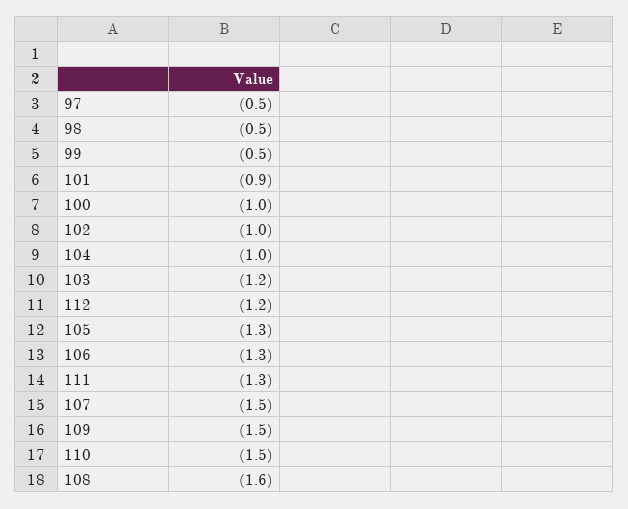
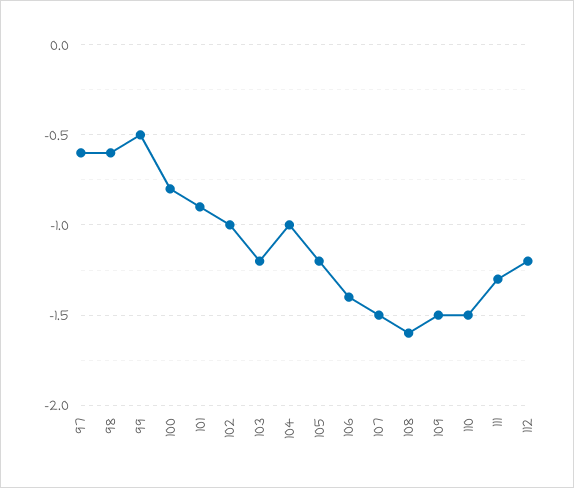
97: -0.5 -> -0.6
98: -0.5 -> -0.6
100: -1 -> -0.8
105: -1.3 -> -1.2
106: -1.3 -> -1.4

